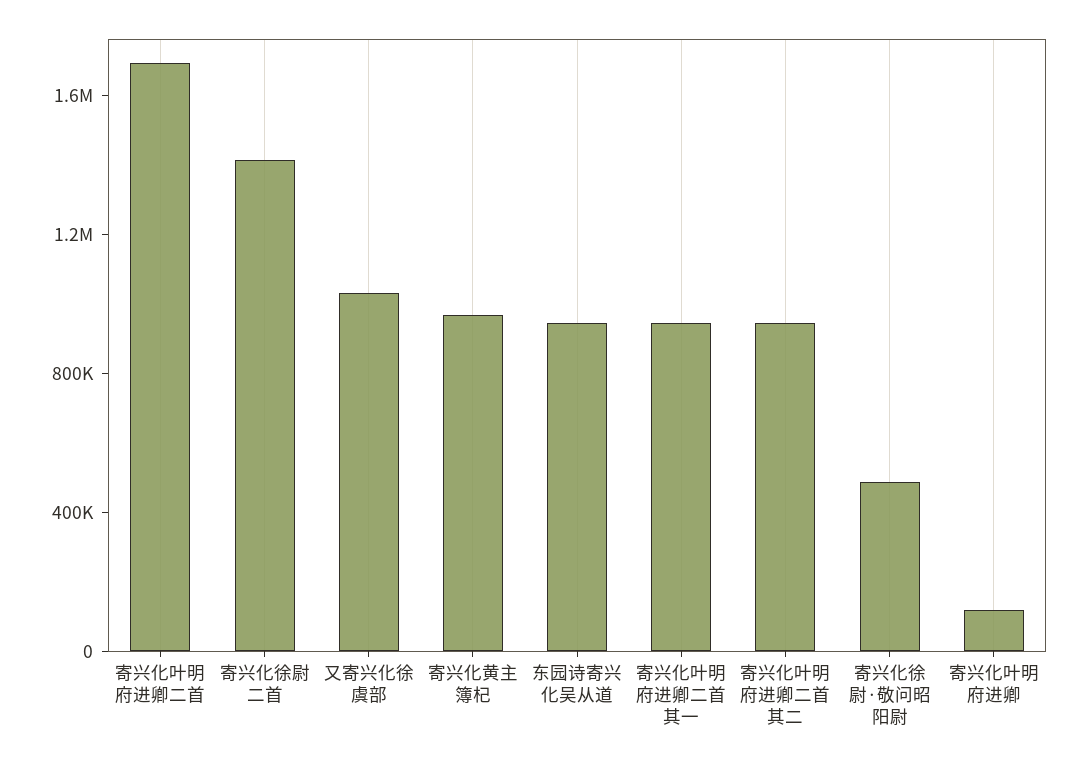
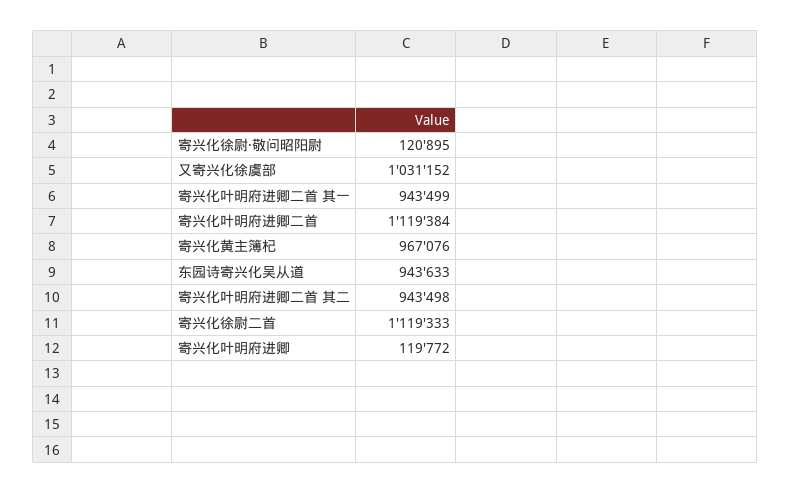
寄兴化叶明府进卿二首: 1700000 -> 1119384
寄兴化徐尉二首: 1400000 -> 1119333
寄兴化徐尉·敬问昭阳尉: 500000 -> 120895

